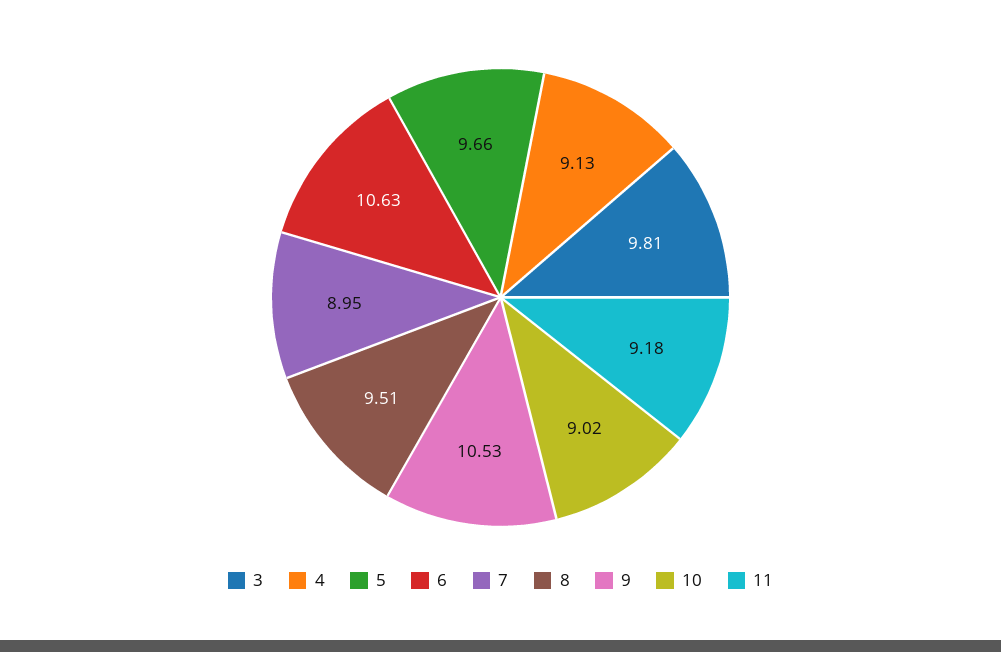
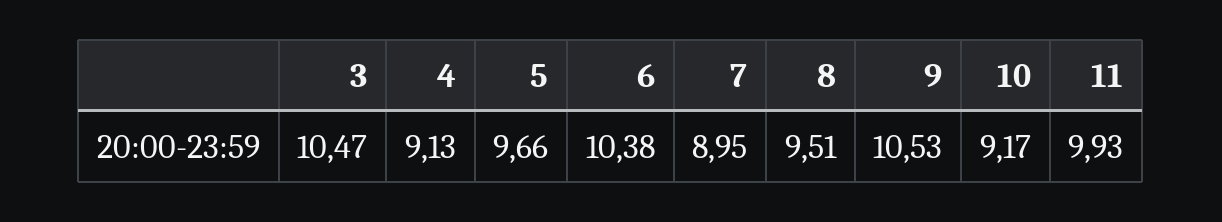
3: 9.81 -> 10.47
6: 10.63 -> 10.38
10: 9.02 -> 9.17
11: 9.18 -> 9.93

